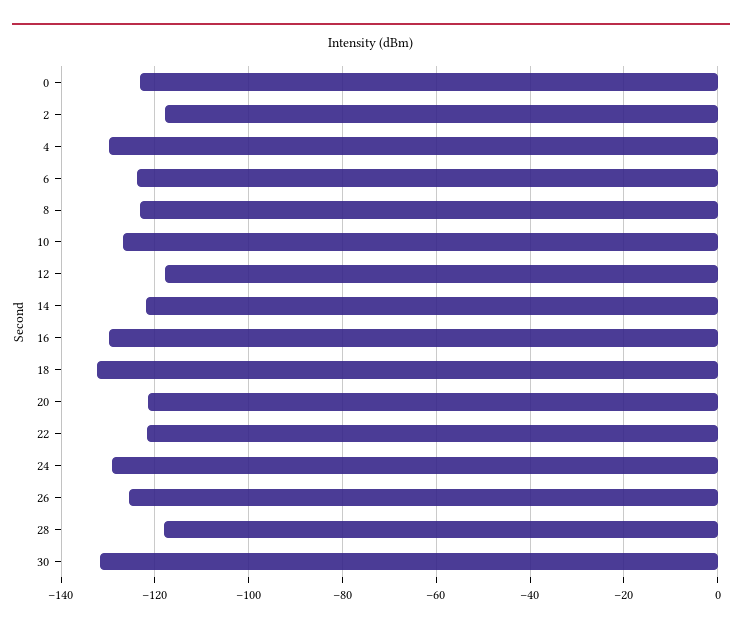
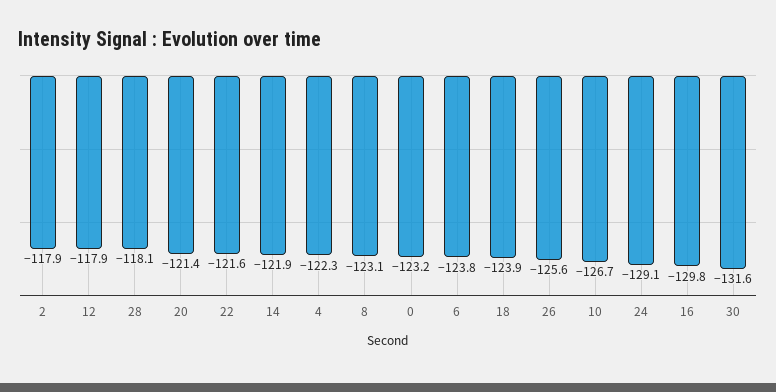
4: -130 -> -122.3
18: -132 -> -123.9

